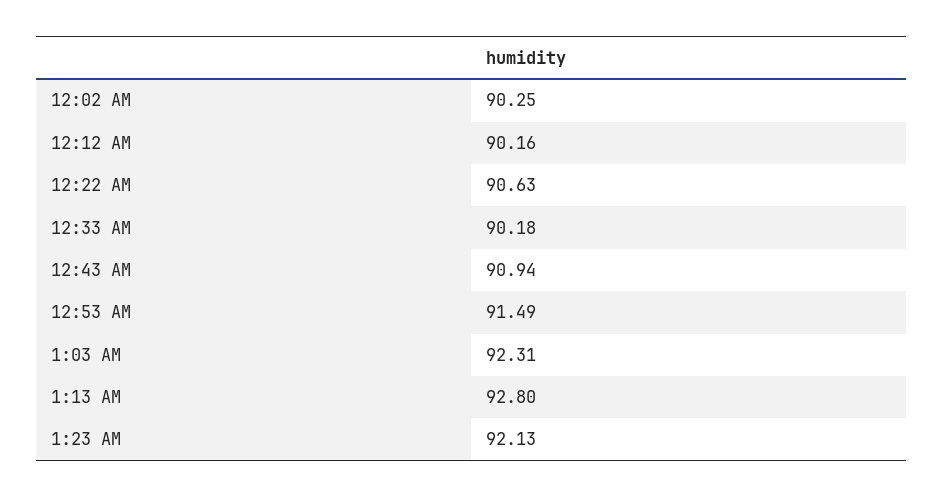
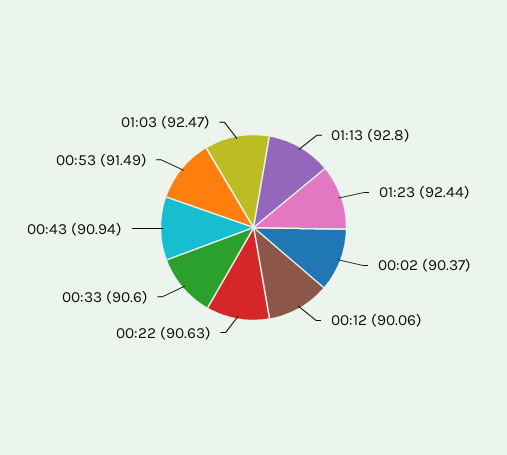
12:02 AM: 90.25 -> 90.37
12:12 AM: 90.16 -> 90.06
12:33 AM: 90.18 -> 90.6
1:03 AM: 92.31 -> 92.47
1:23 AM: 92.13 -> 92.44

